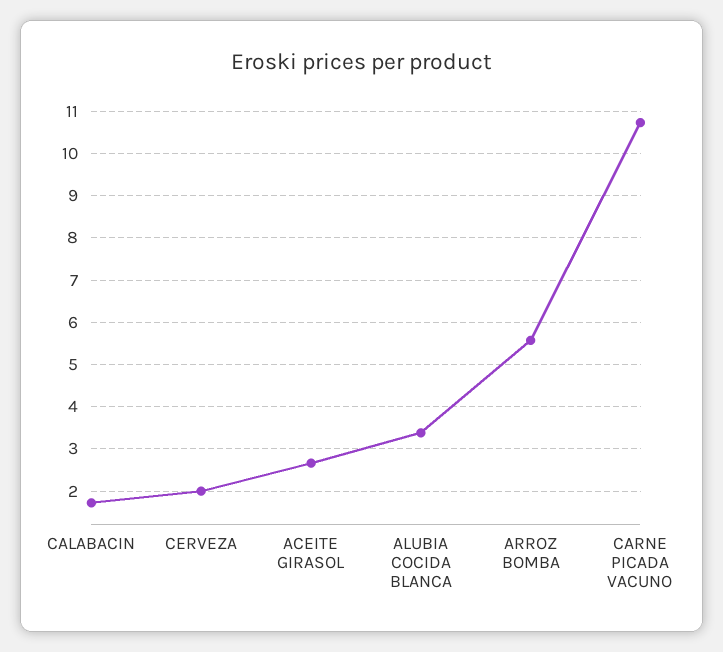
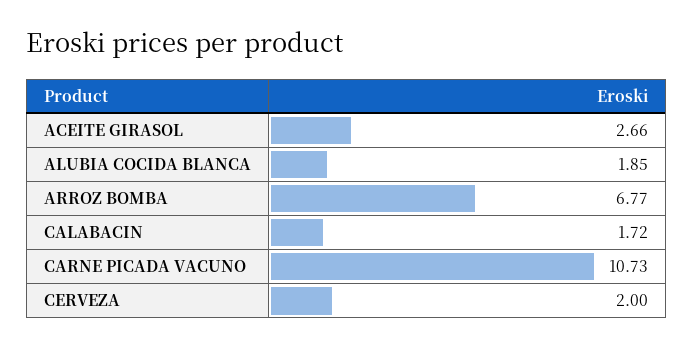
ALUBIA COCIDA BLANCA: 3.4 -> 1.85
ARROZ BOMBA: 5.6 -> 6.77

